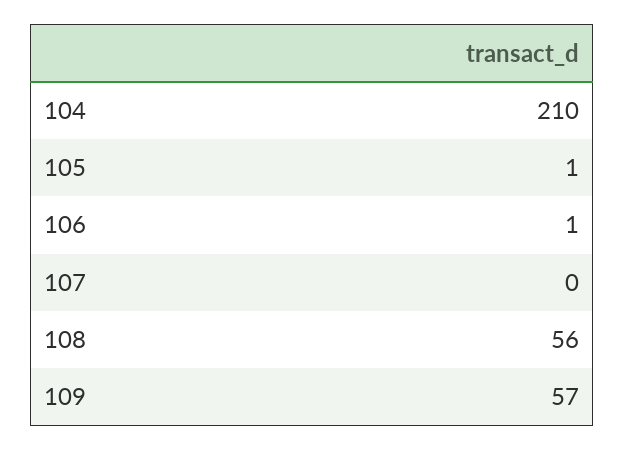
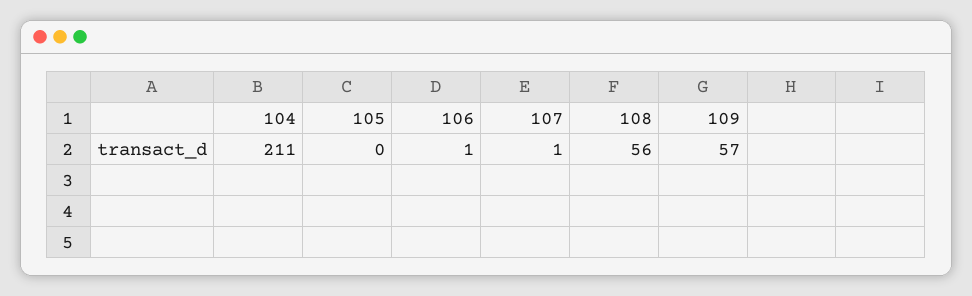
104: 210 -> 211
105: 1 -> 0
107: 0 -> 1

